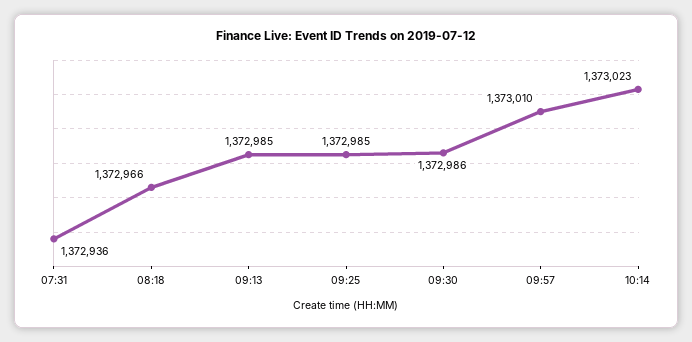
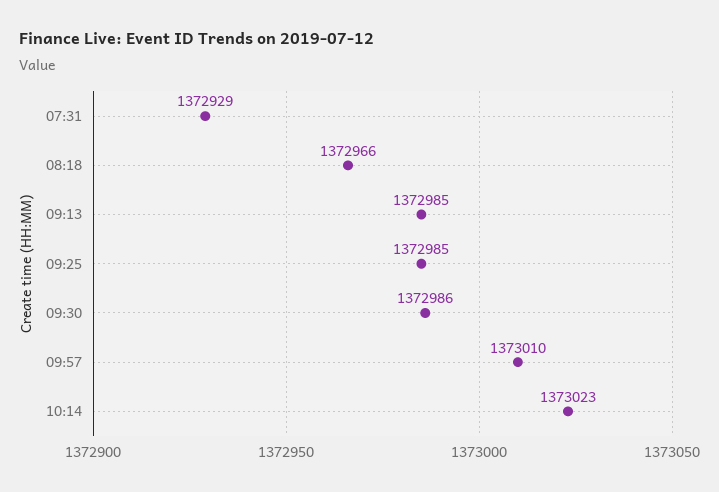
07:31: 1372936 -> 1372929

